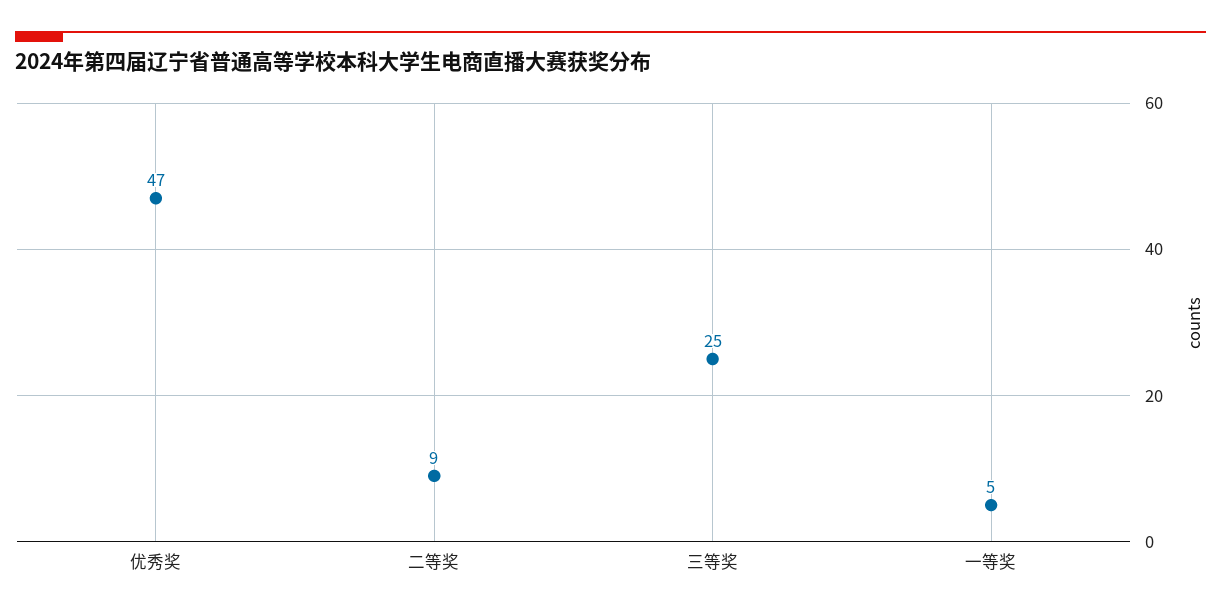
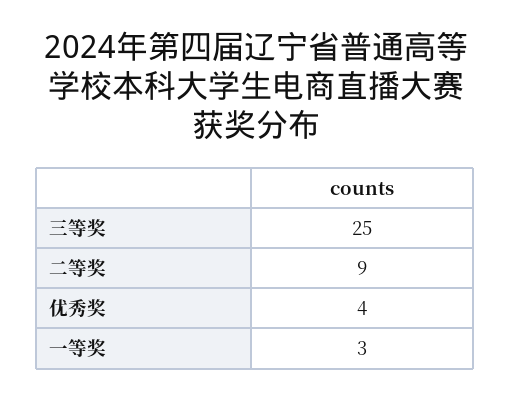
优秀奖: 47 -> 4
一等奖: 5 -> 3

